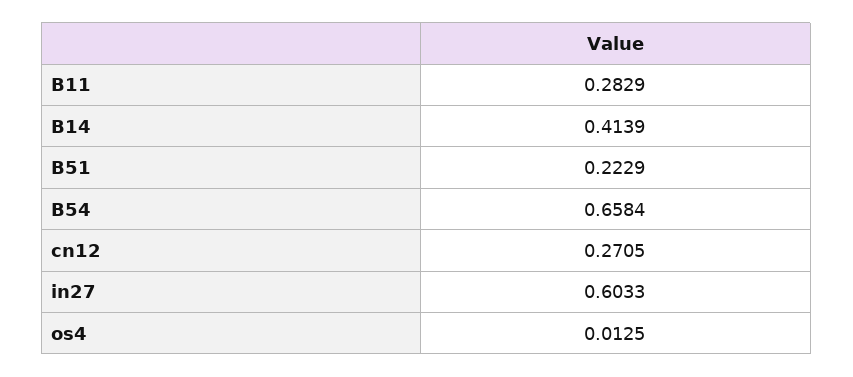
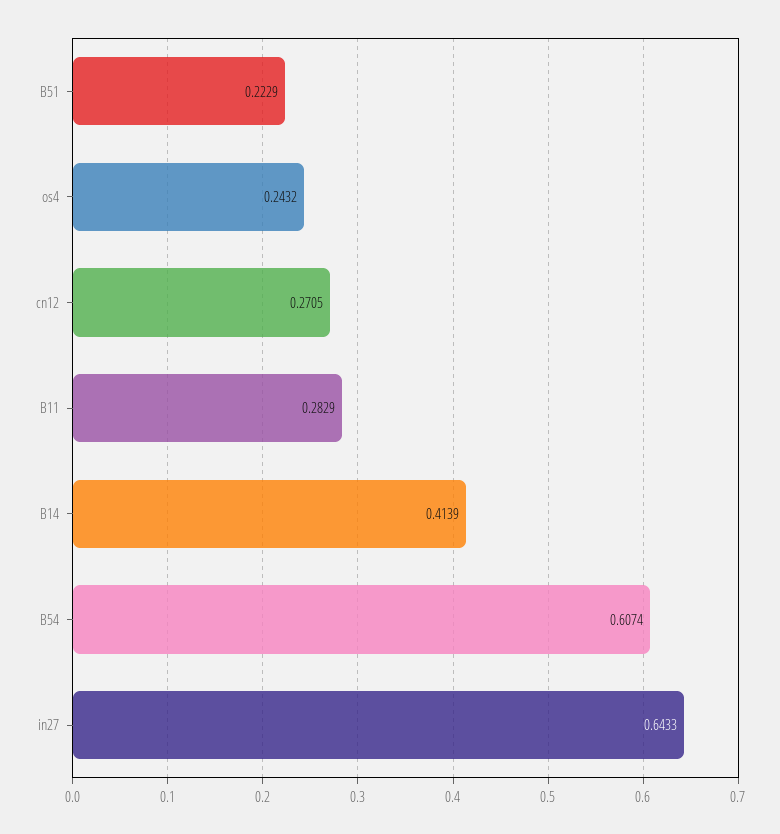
B54: 0.6584 -> 0.6074
in27: 0.6033 -> 0.6433
os4: 0.0125 -> 0.2432

